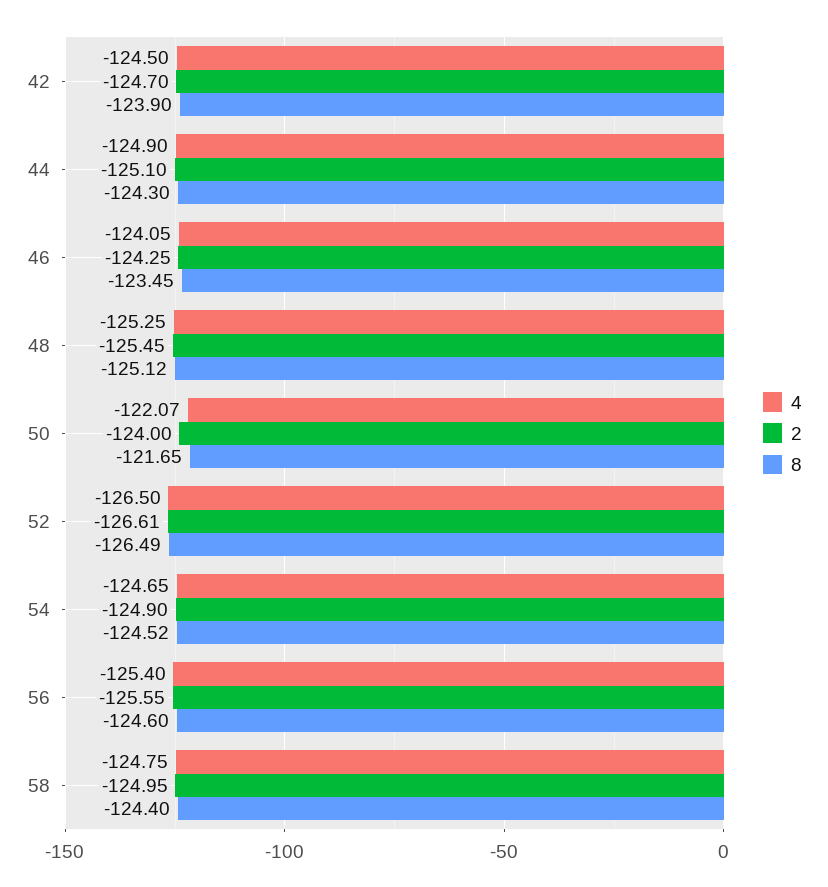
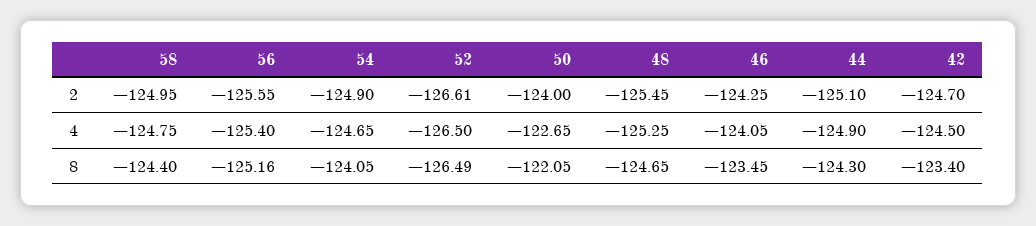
8, 42: -123.9 -> -123.4
8, 48: -125.12 -> -124.65
4, 50: -122.07 -> -122.65
8, 50: -121.65 -> -122.05
8, 54: -124.52 -> -124.05
8, 56: -124.6 -> -125.16

